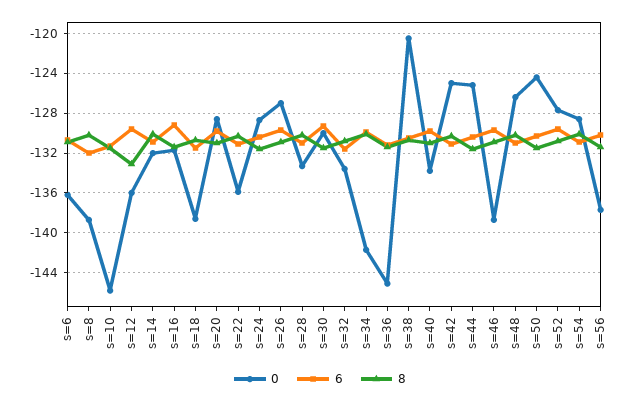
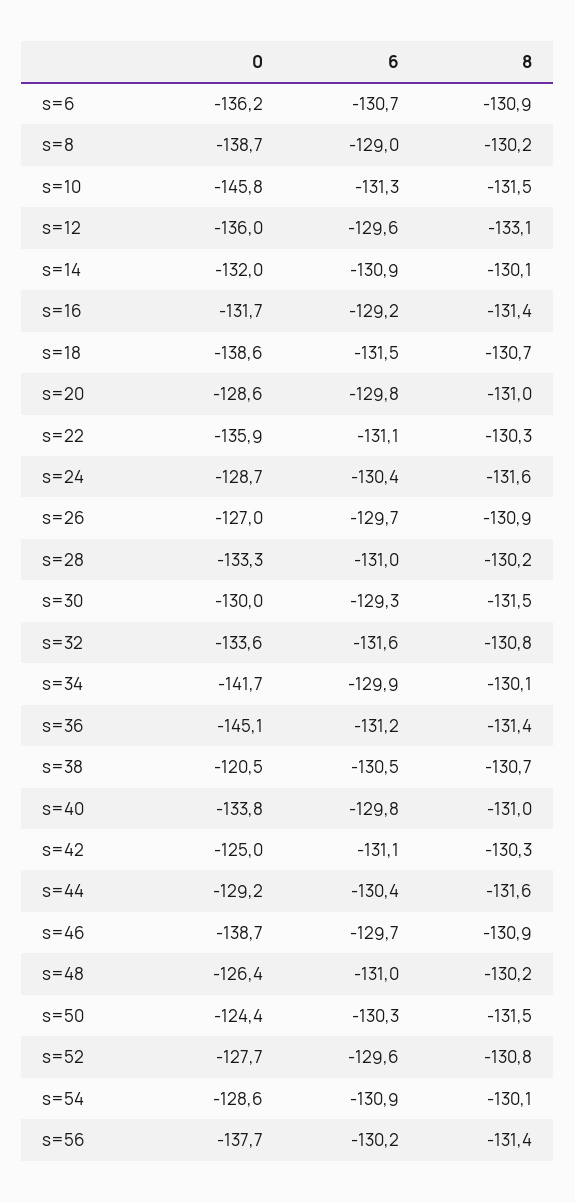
6, s=8: -132 -> -129
0, s=44: -125 -> -129.2

